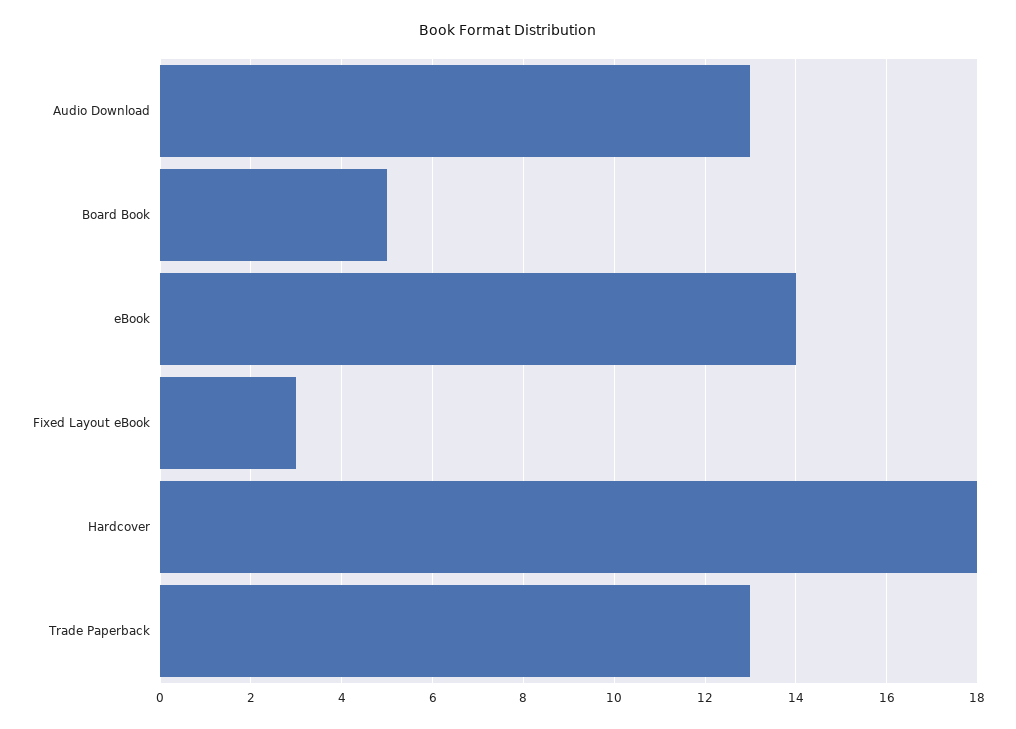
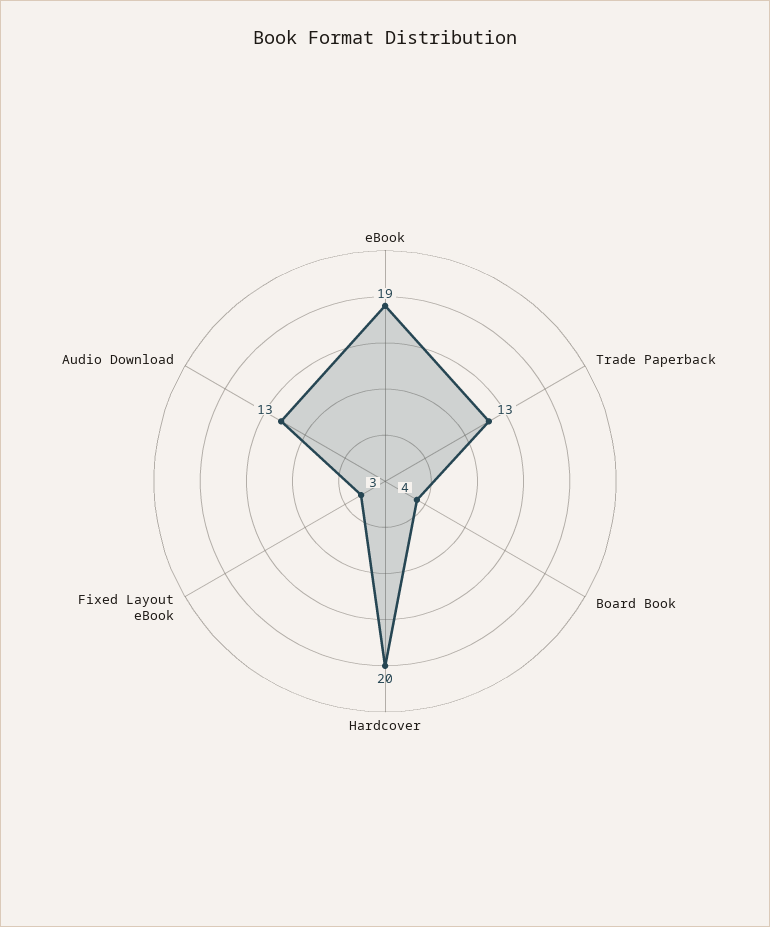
Board Book: 5 -> 4
eBook: 14 -> 19
Hardcover: 18 -> 20

